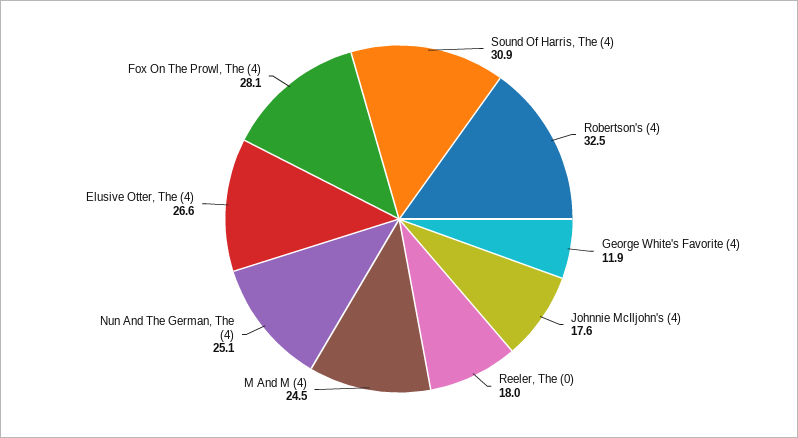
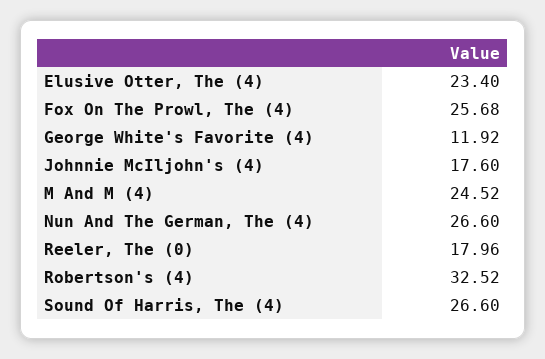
Sound Of Harris, The (4): 30.9 -> 26.6
Nun And The German, The (4): 25.1 -> 26.6
Elusive Otter, The (4): 26.6 -> 23.4
Fox On The Prowl, The (4): 28.1 -> 25.68

